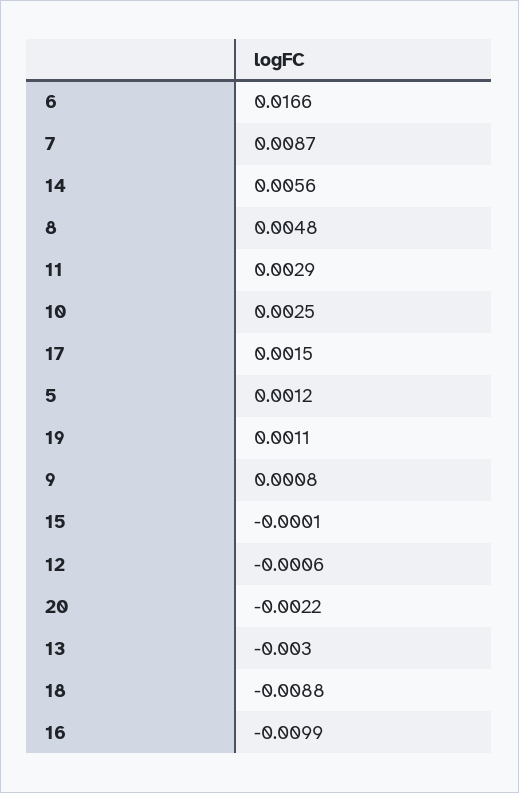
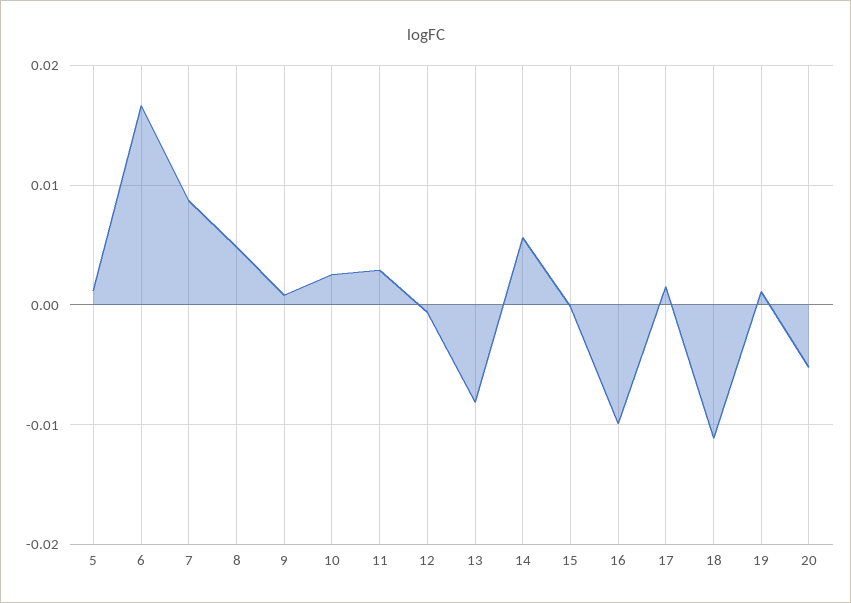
20: -0.0022 -> -0.005
13: -0.003 -> -0.008
18: -0.0088 -> -0.011

